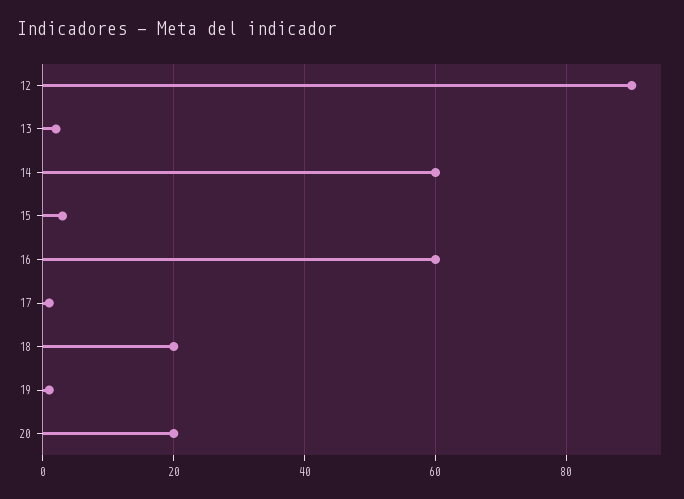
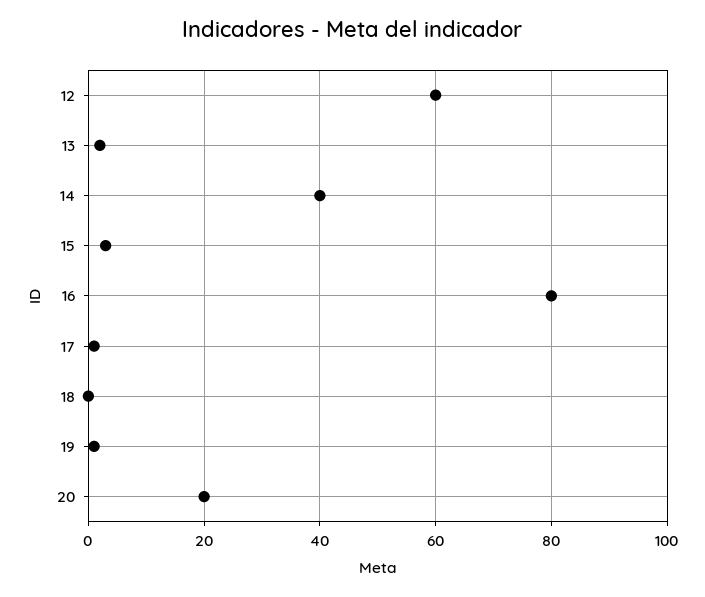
12: 90 -> 60
14: 60 -> 40
16: 60 -> 80
18: 20 -> 0

